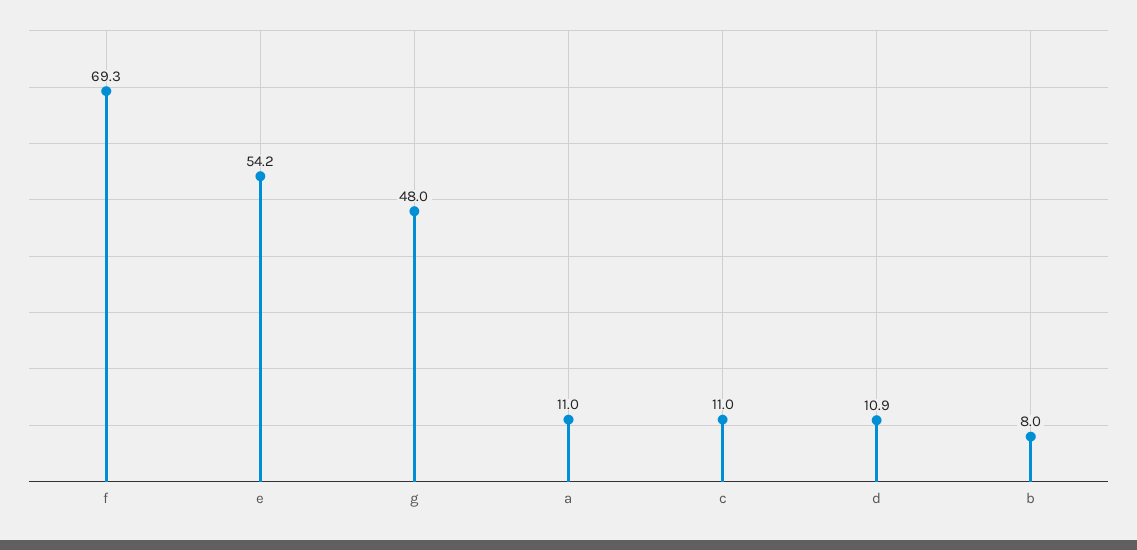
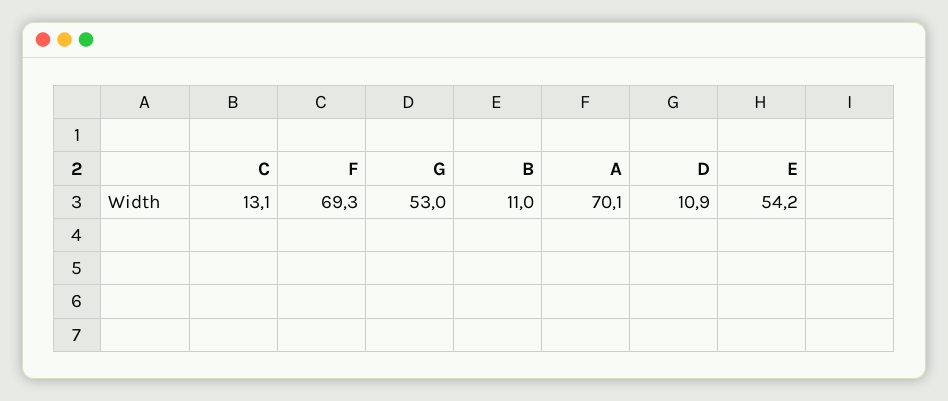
g: 48 -> 53
a: 11 -> 70.1
c: 11 -> 13.1
b: 8 -> 11

